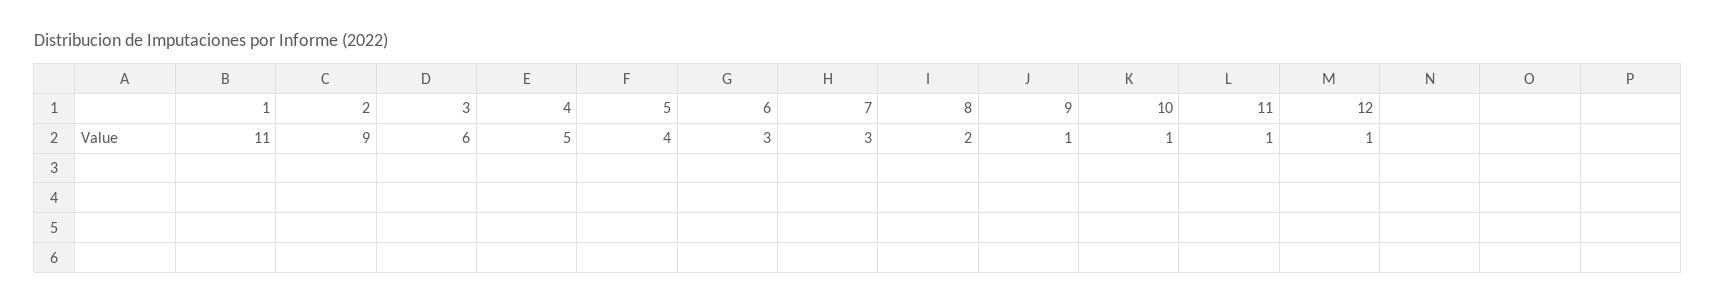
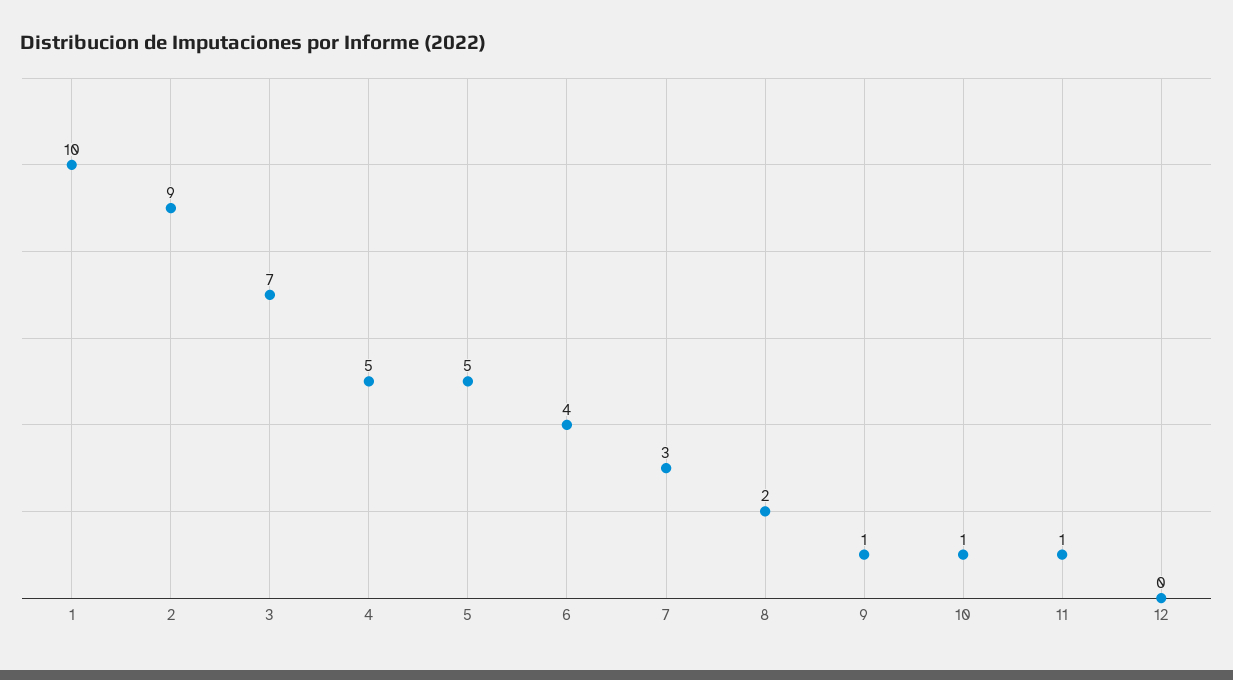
1: 11 -> 10
3: 6 -> 7
5: 4 -> 5
6: 3 -> 4
12: 1 -> 0

